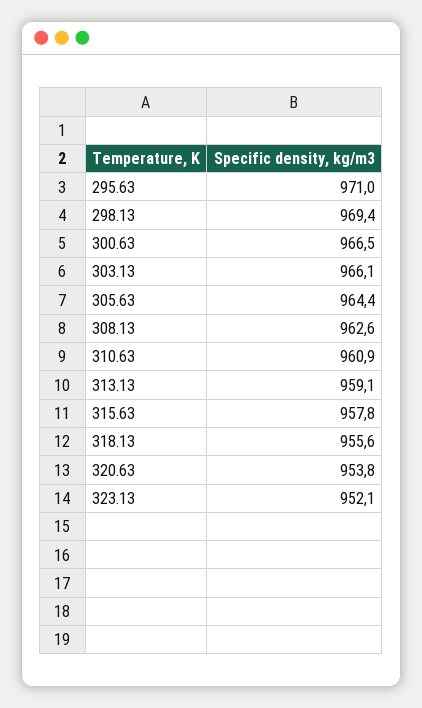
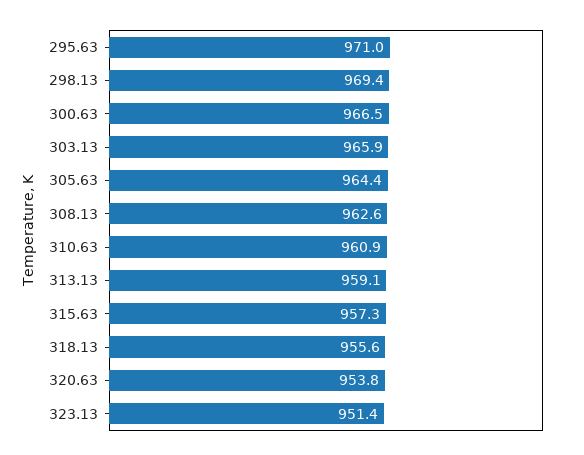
303.13: 966.1 -> 965.9
315.63: 957.8 -> 957.3
323.13: 952.1 -> 951.4

